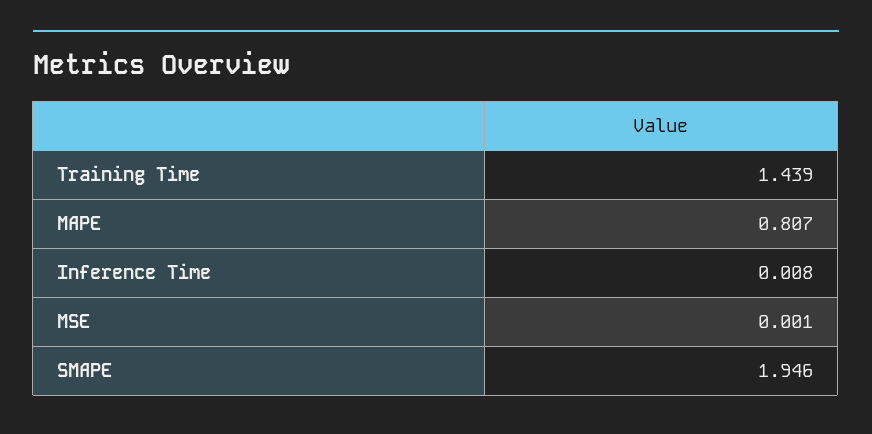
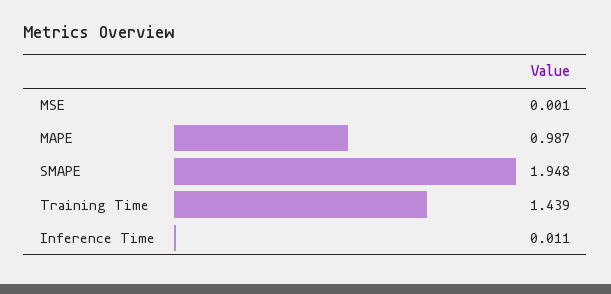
MAPE: 0.807 -> 0.987
Inference Time: 0.008 -> 0.011
SMAPE: 1.946 -> 1.948

